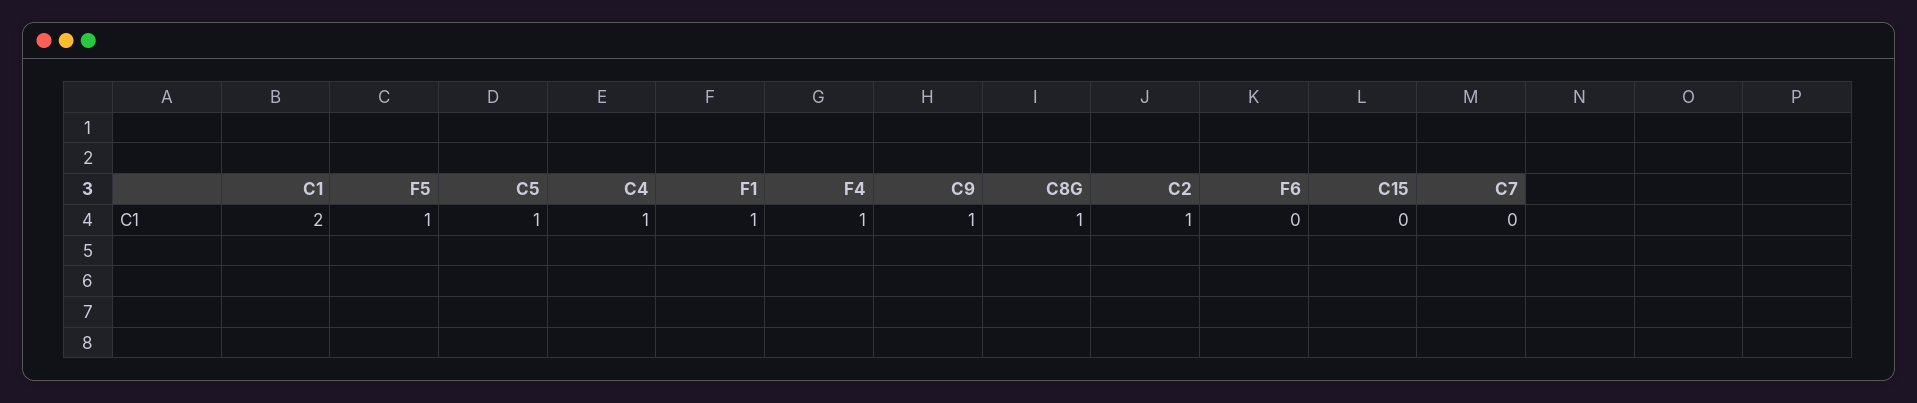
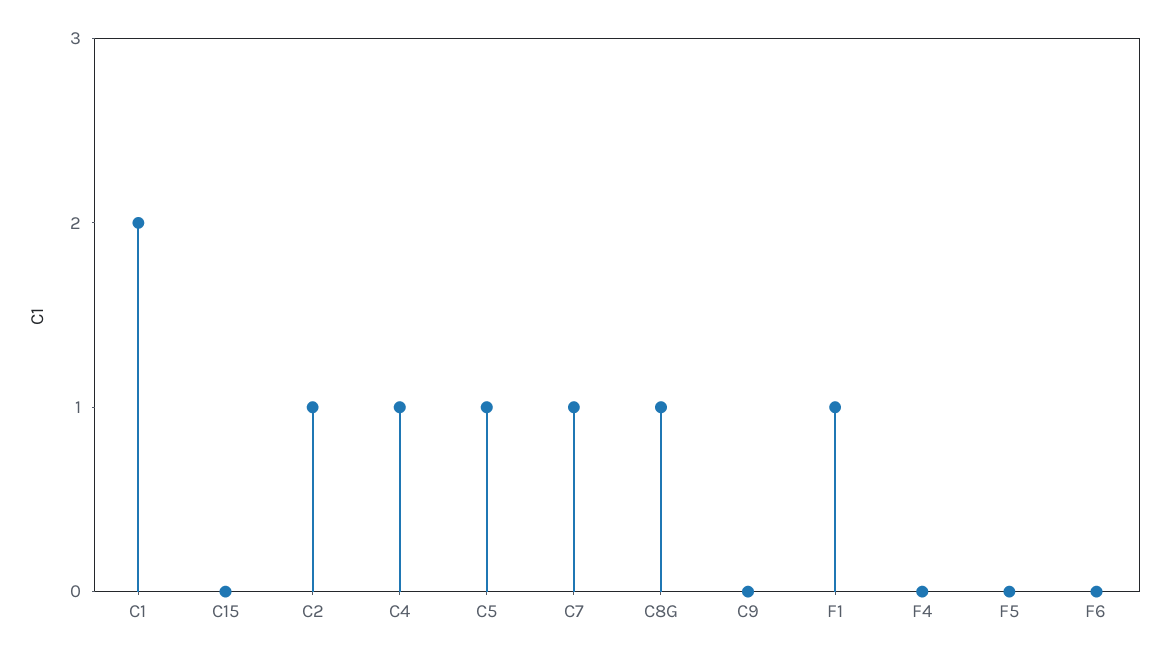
F5: 1 -> 0
F4: 1 -> 0
C9: 1 -> 0
C7: 0 -> 1

